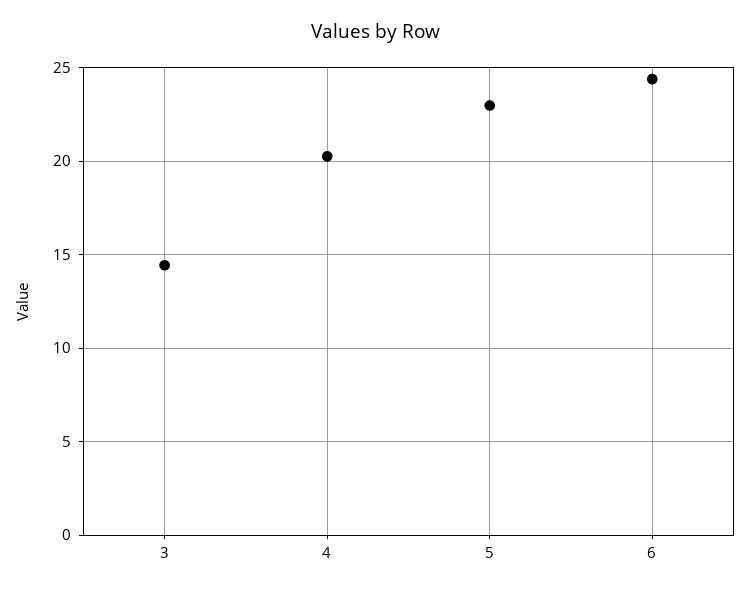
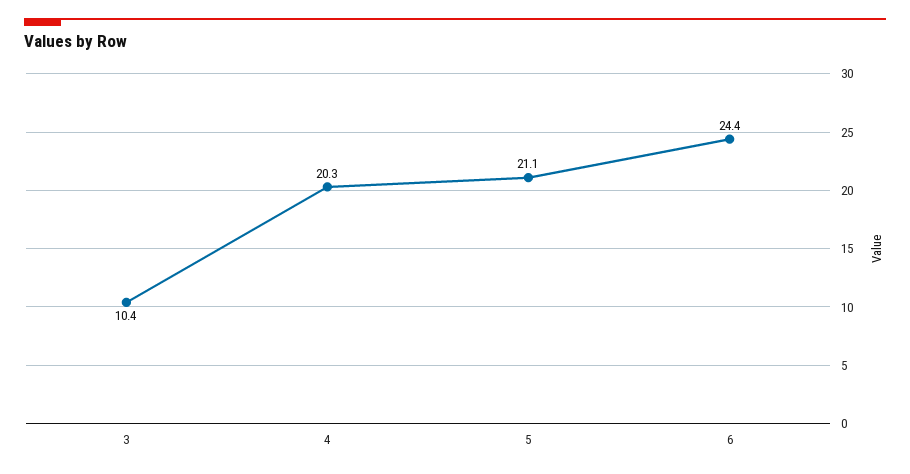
3: 14.5 -> 10.4
5: 23 -> 21.1

